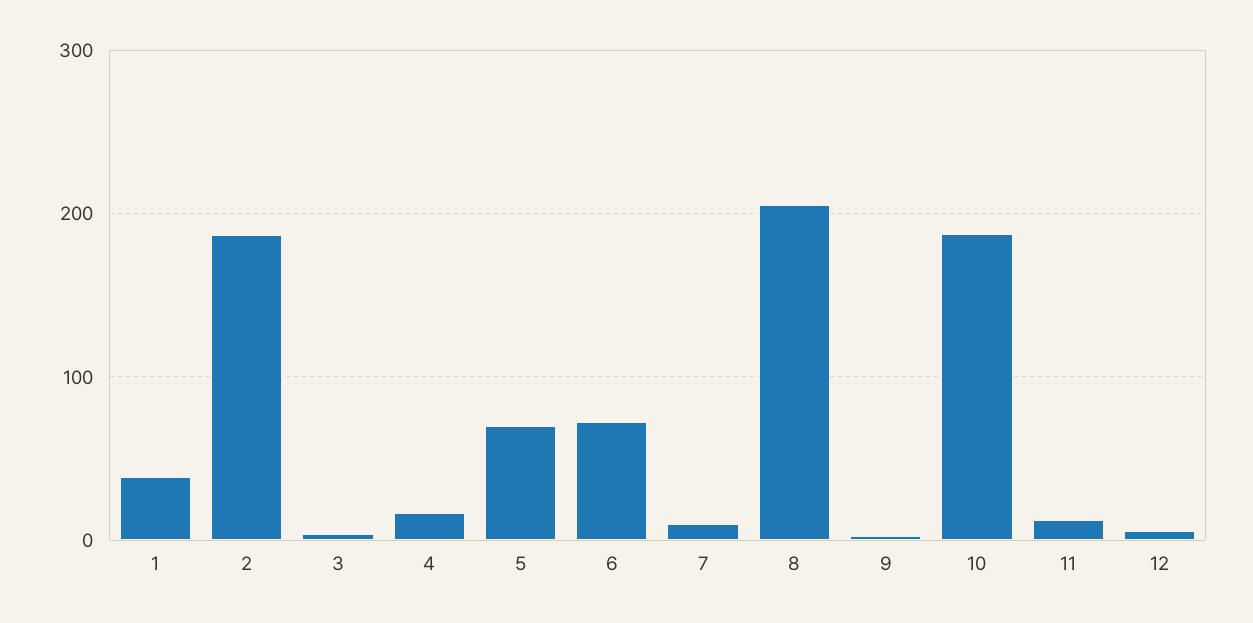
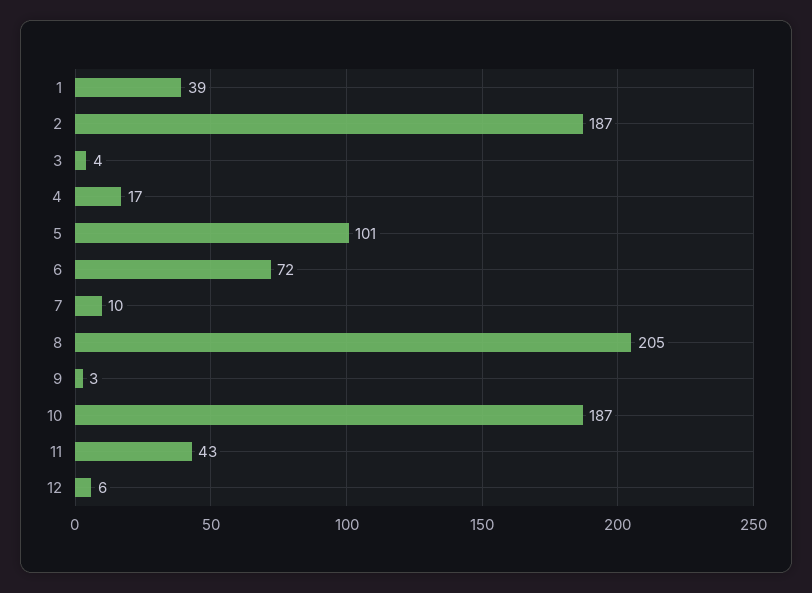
5: 70 -> 101
11: 10 -> 43

